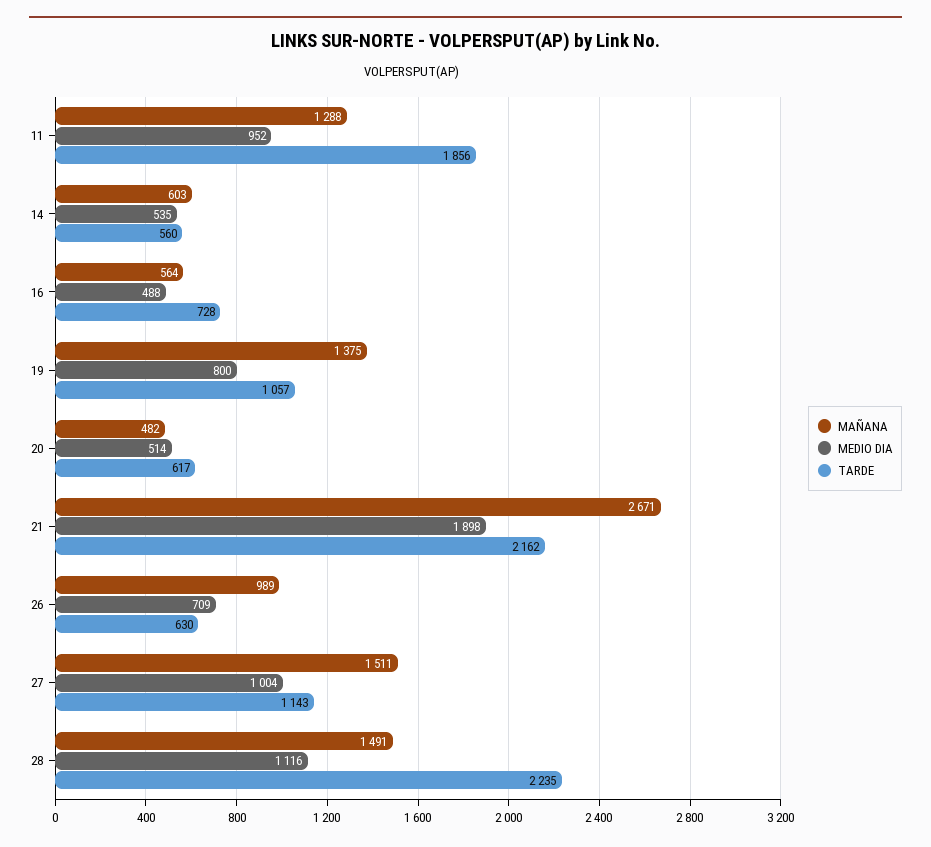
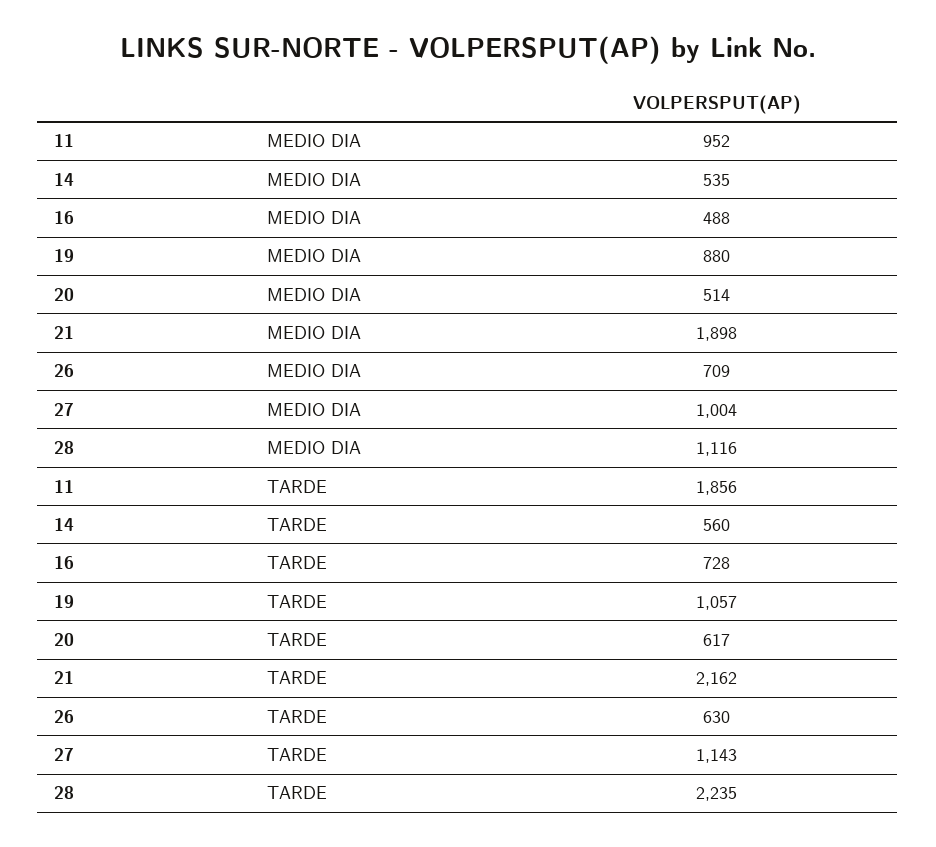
MAÑANA, 11: 1288 -> none
MAÑANA, 14: 603 -> none
MAÑANA, 16: 564 -> none
MAÑANA, 19: 1375 -> none
MEDIO DIA, 19: 800 -> 880
MAÑANA, 20: 482 -> none
MAÑANA, 21: 2671 -> none
MAÑANA, 26: 989 -> none
MAÑANA, 27: 1511 -> none
MAÑANA, 28: 1491 -> none

